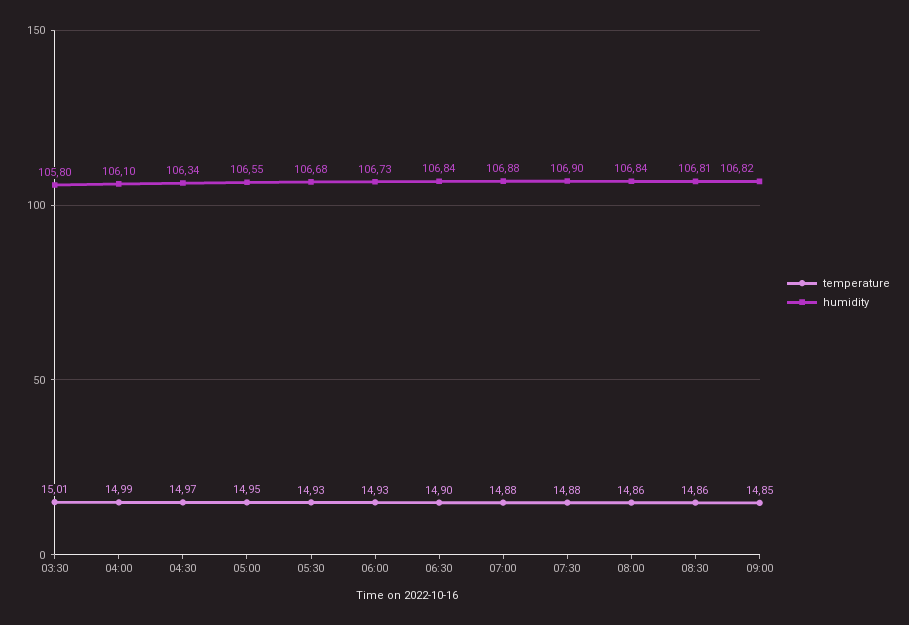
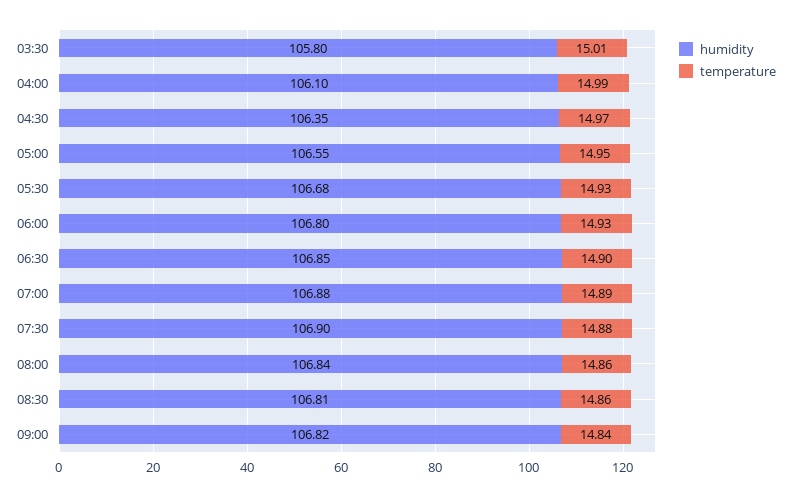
humidity, 04:30: 106.34 -> 106.35
humidity, 06:00: 106.73 -> 106.8
humidity, 06:30: 106.84 -> 106.85
temperature, 07:00: 14.88 -> 14.89
temperature, 09:00: 14.85 -> 14.84

